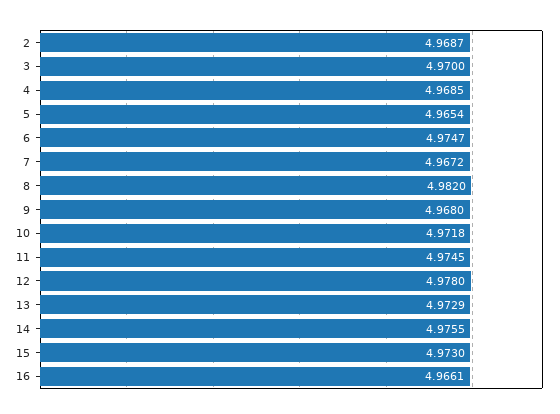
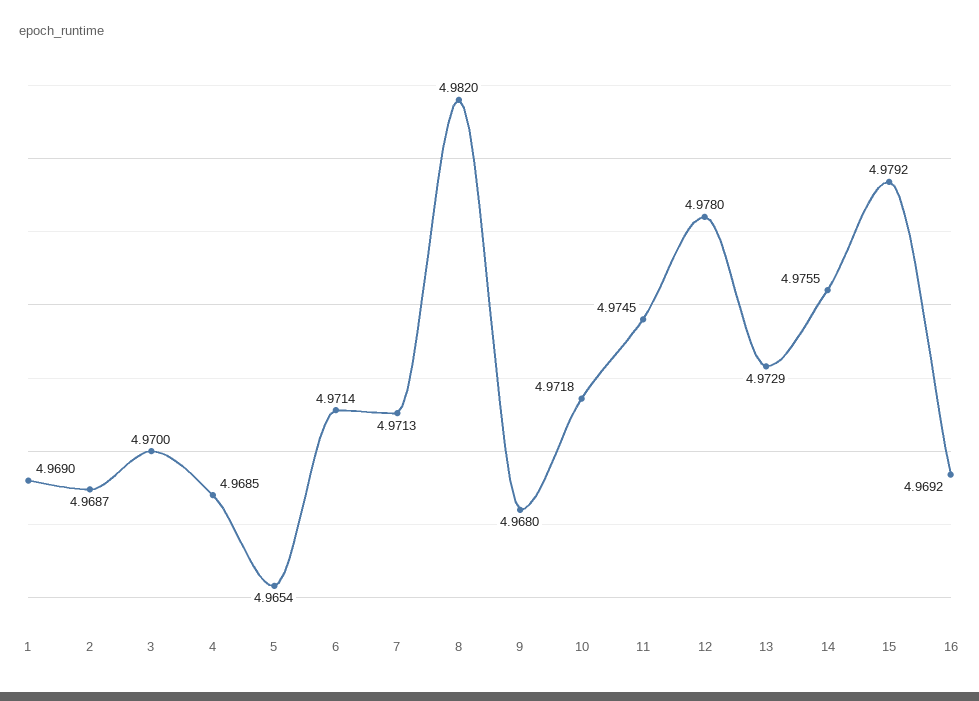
6: 4.9747 -> 4.9714
7: 4.9672 -> 4.9713
15: 4.973 -> 4.9792
16: 4.9661 -> 4.9692
1: none -> 4.969

